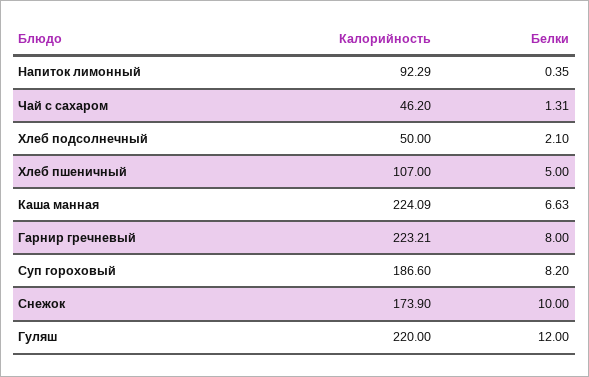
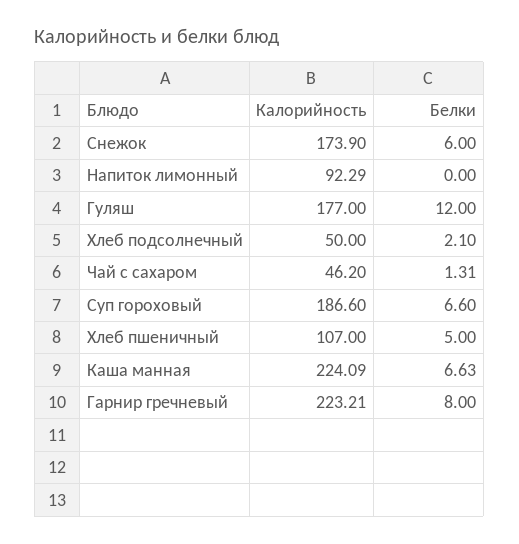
Белки, Напиток лимонный: 0.35 -> 0
Белки, Суп гороховый: 8.2 -> 6.6
Белки, Снежок: 10 -> 6
Калорийность, Гуляш: 220 -> 177

